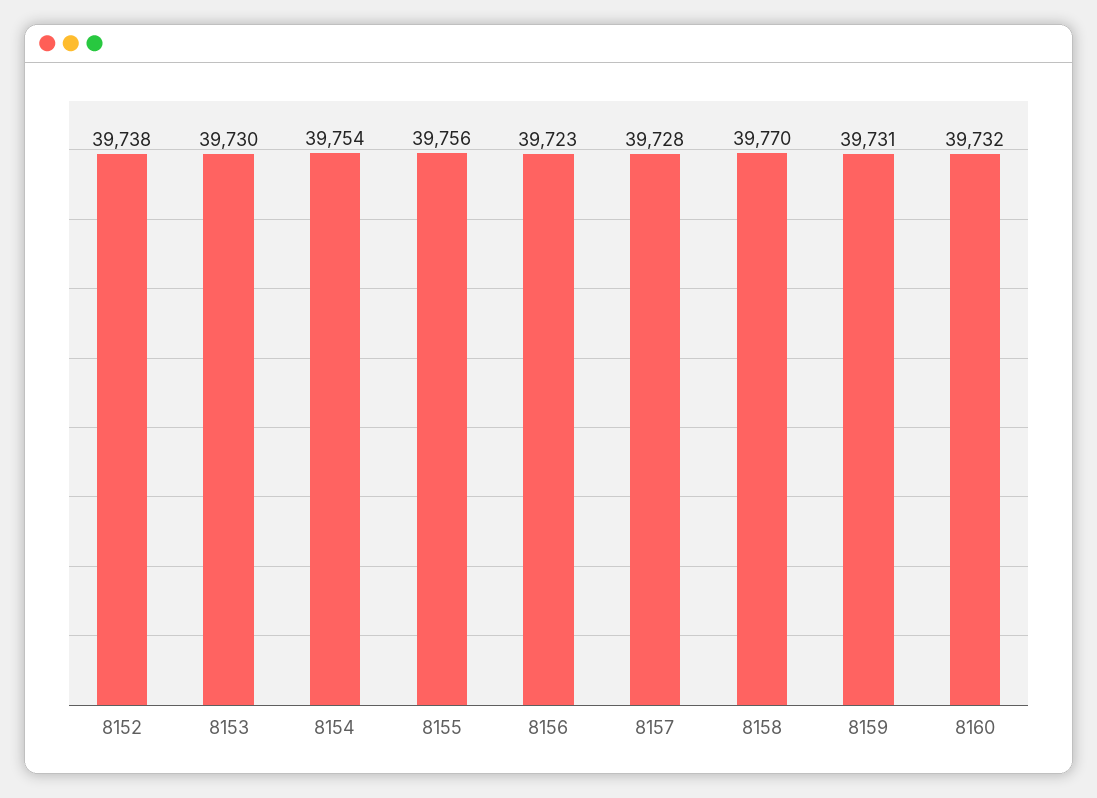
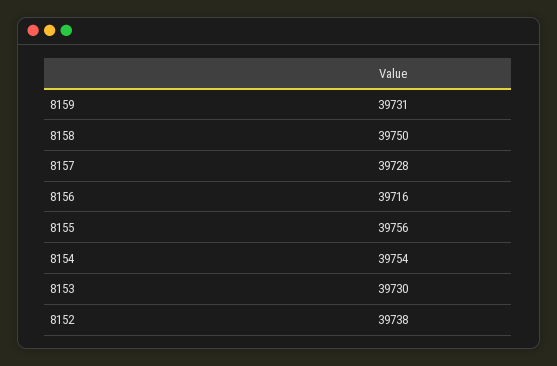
8156: 39723 -> 39716
8158: 39770 -> 39750
8160: 39732 -> none

